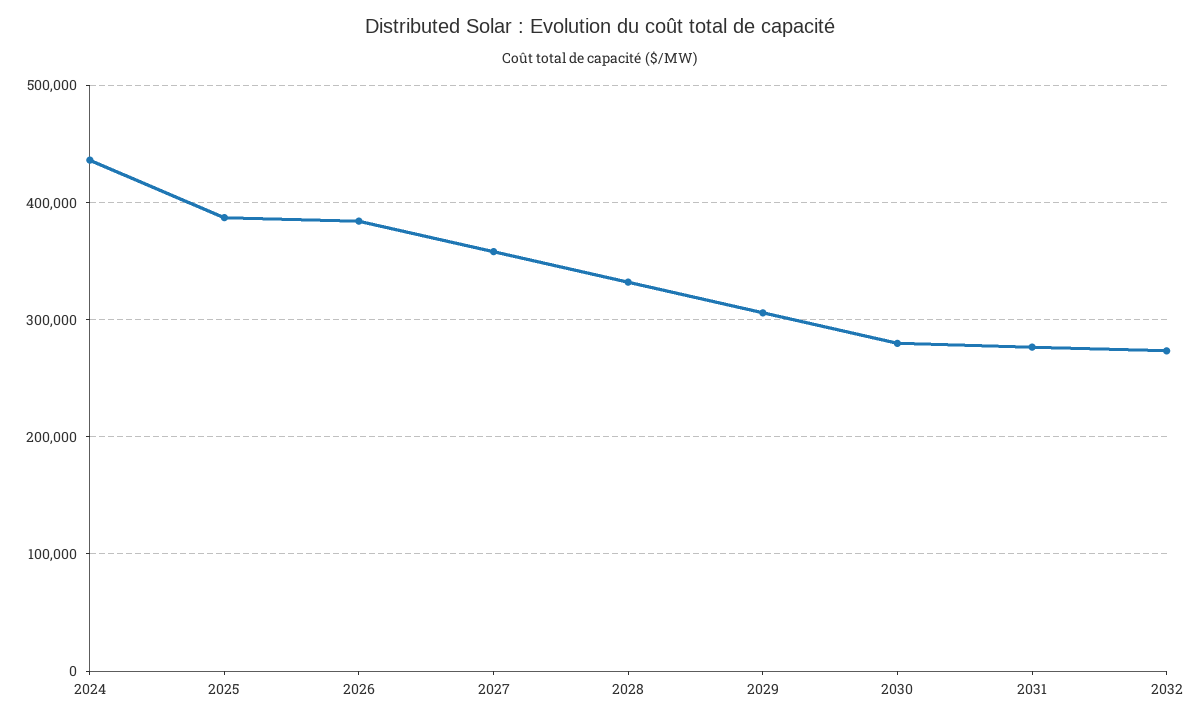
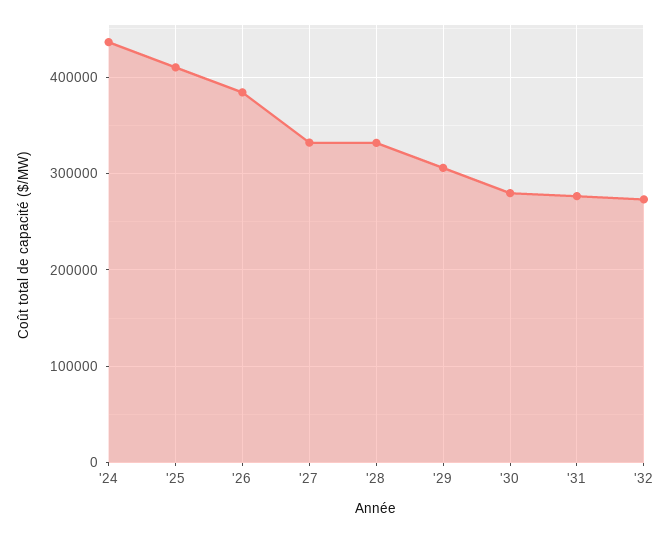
2025: 390000 -> 410000
2027: 360000 -> 330000

